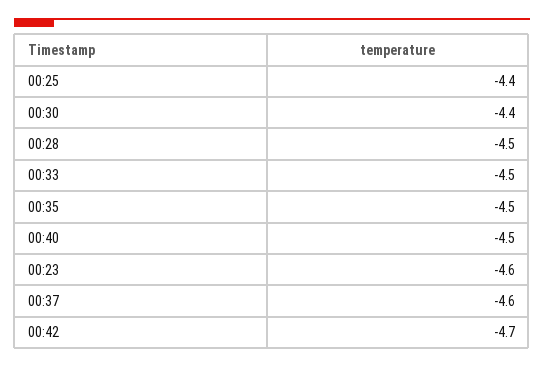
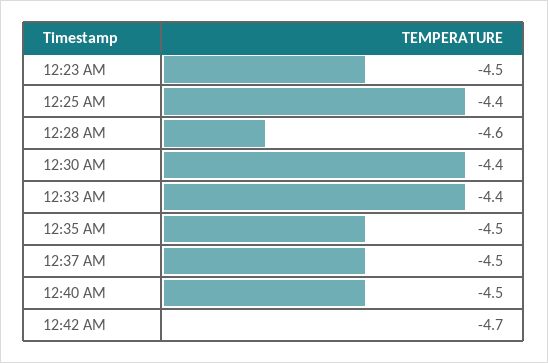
00:28: -4.5 -> -4.6
00:33: -4.5 -> -4.4
00:23: -4.6 -> -4.5
00:37: -4.6 -> -4.5

